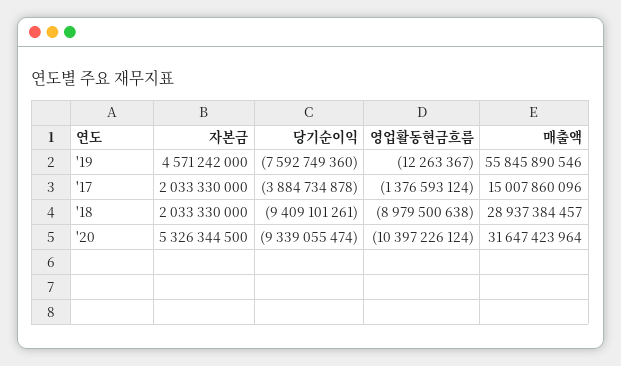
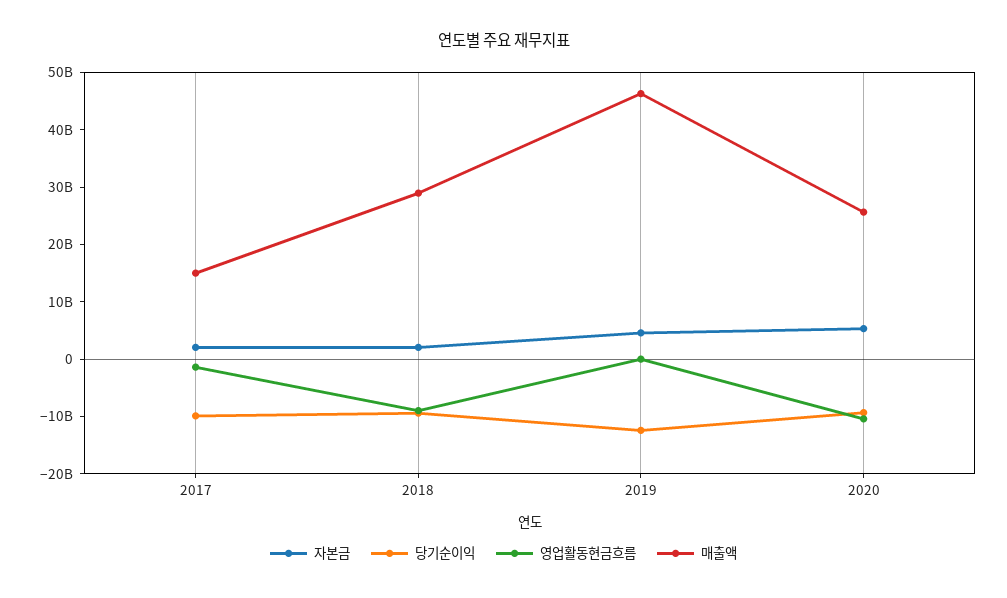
당기순이익, '19: -7592749360 -> -12000000000
매출액, '19: 55845890546 -> 46000000000
당기순이익, '17: -3884734878 -> -10000000000
매출액, '20: 31647423964 -> 26000000000

